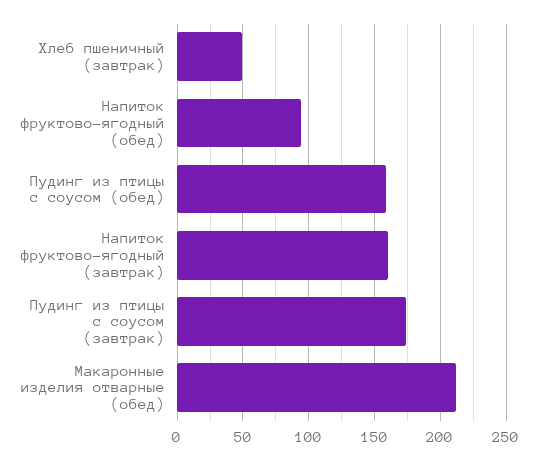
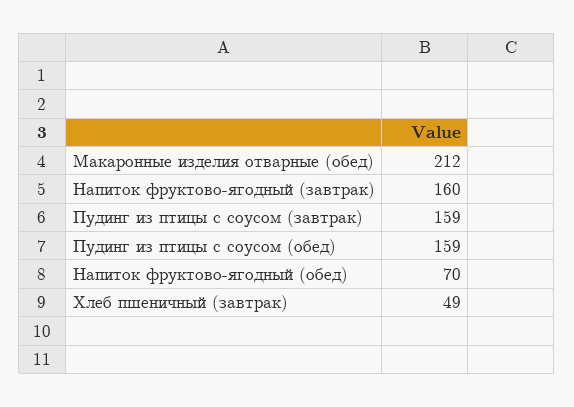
Напиток фруктово-ягодный (обед): 95 -> 70
Пудинг из птицы с соусом (завтрак): 175 -> 159

